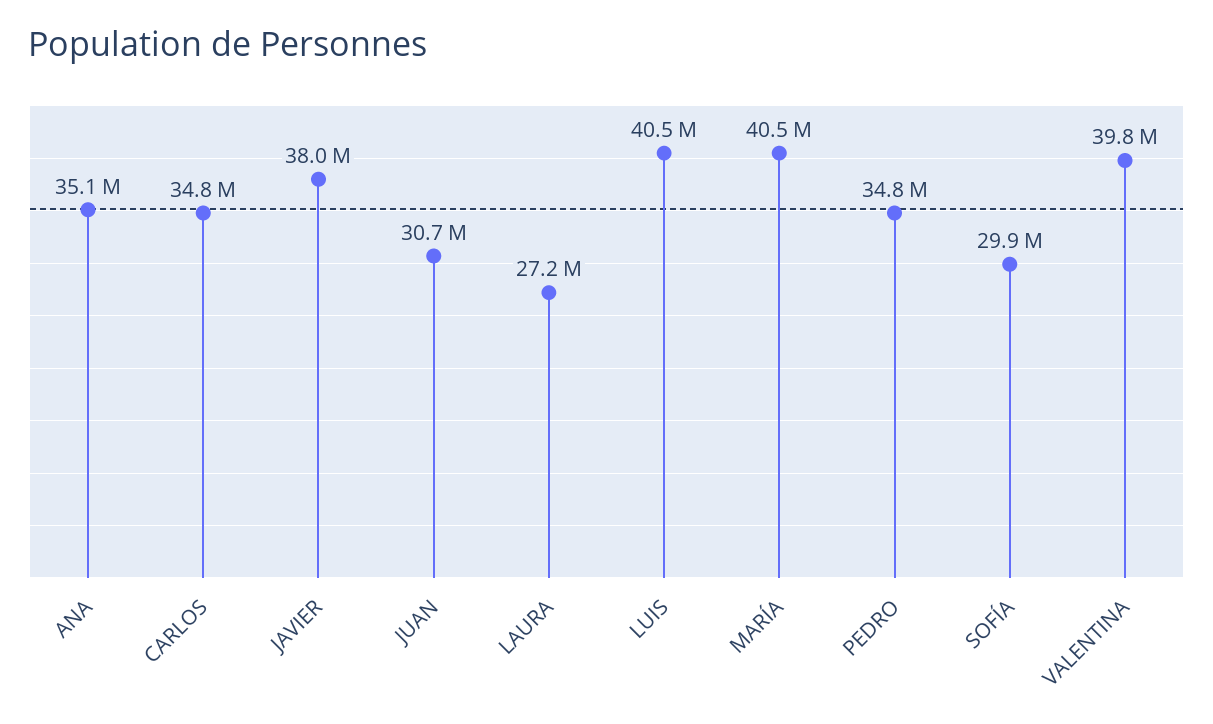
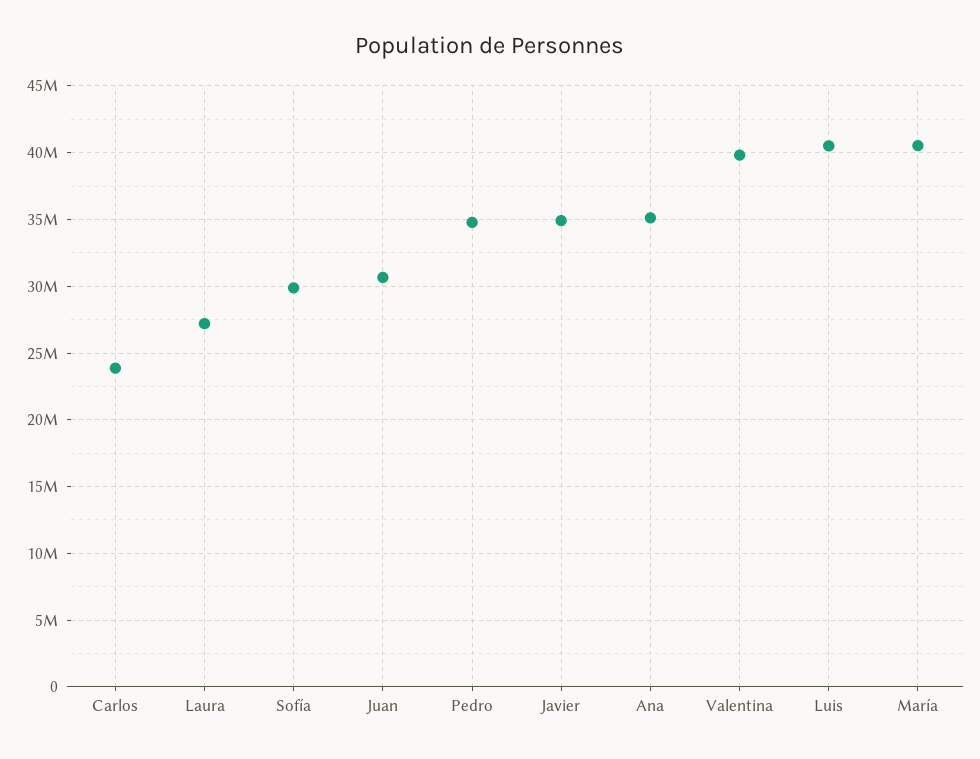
CARLOS: 34800000 -> 24000000
JAVIER: 38000000 -> 35000000

